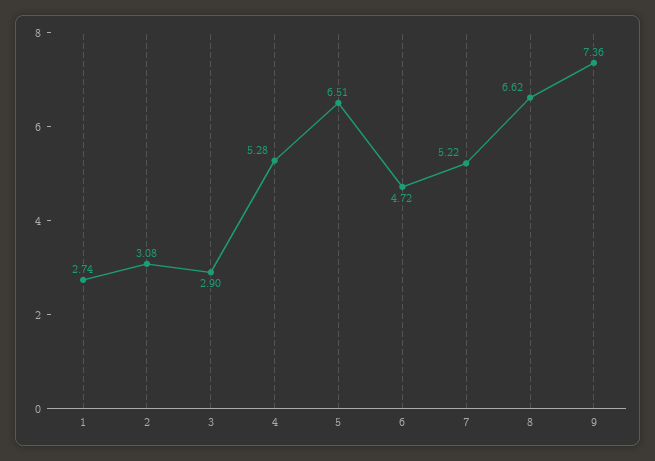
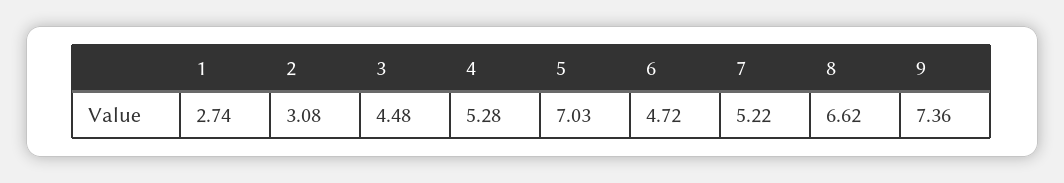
3: 2.9 -> 4.48
5: 6.51 -> 7.03

